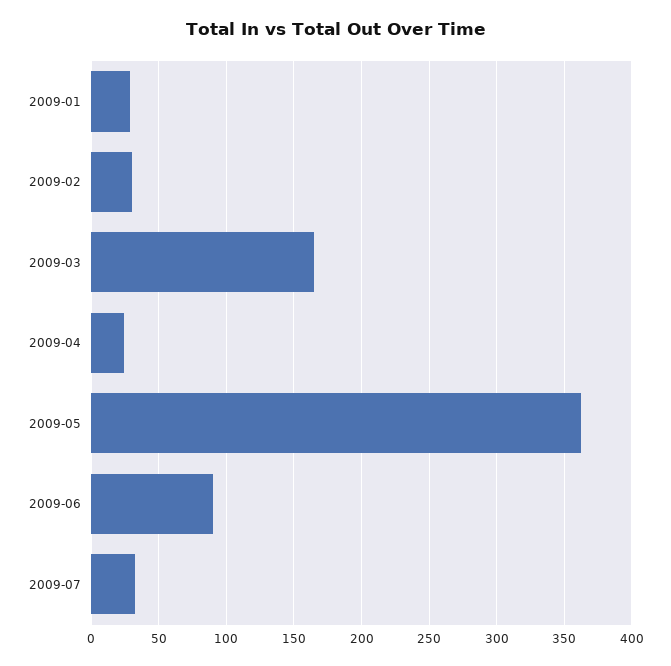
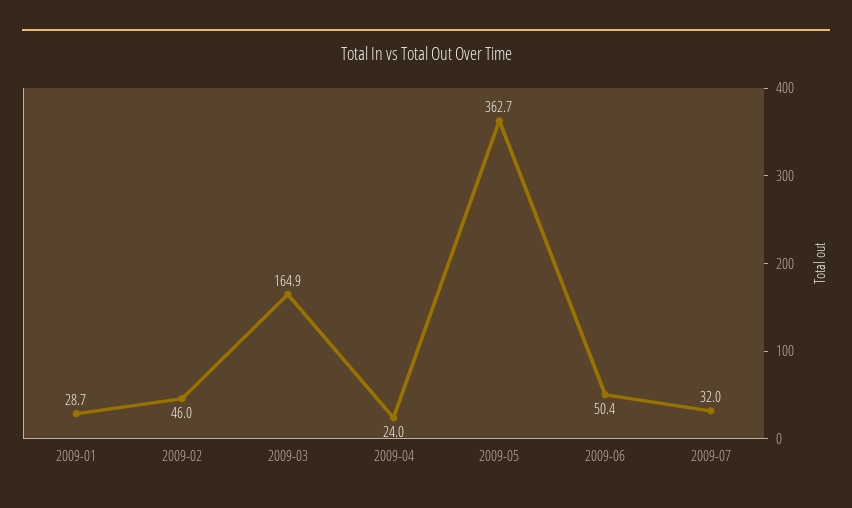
2009-02: 30 -> 46
2009-06: 90 -> 50.4

